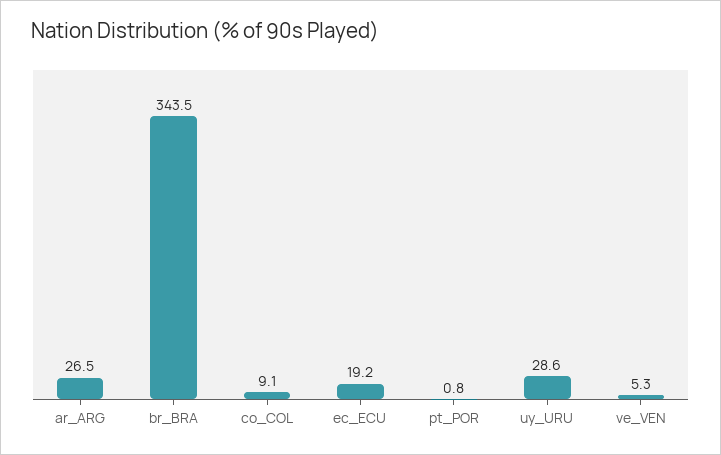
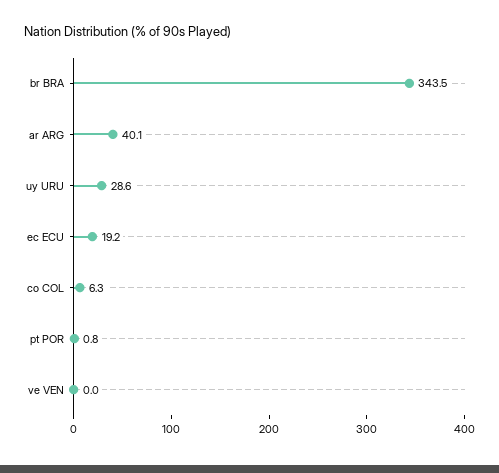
ar_ARG: 26.5 -> 40.1
co_COL: 9.1 -> 6.3
ve_VEN: 5.3 -> 0

